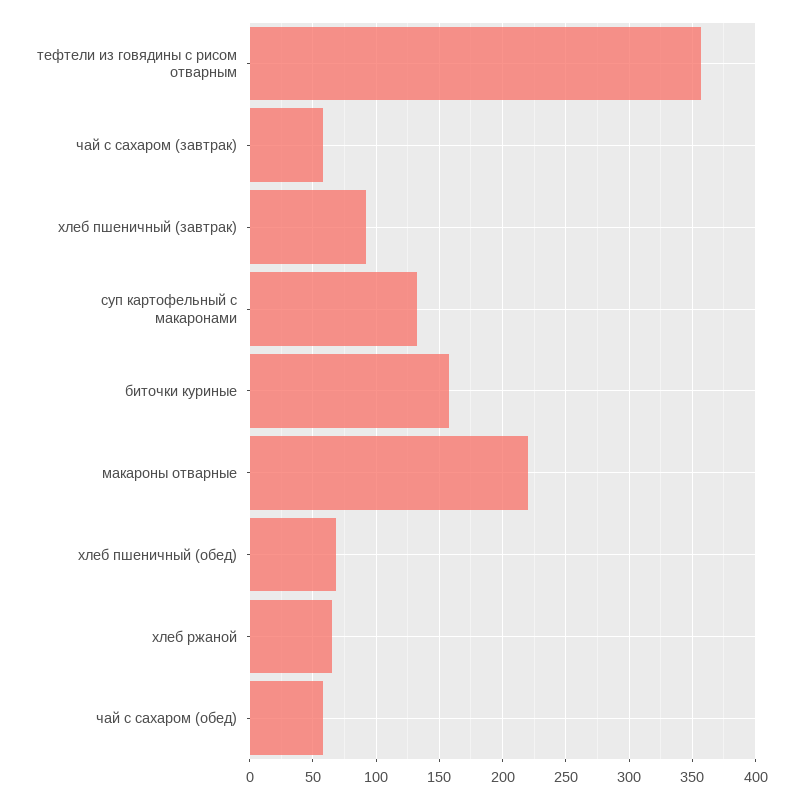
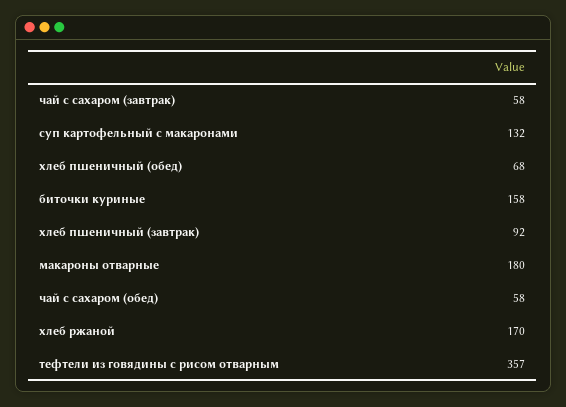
макароны отварные: 220 -> 180
хлеб ржаной: 65 -> 170

